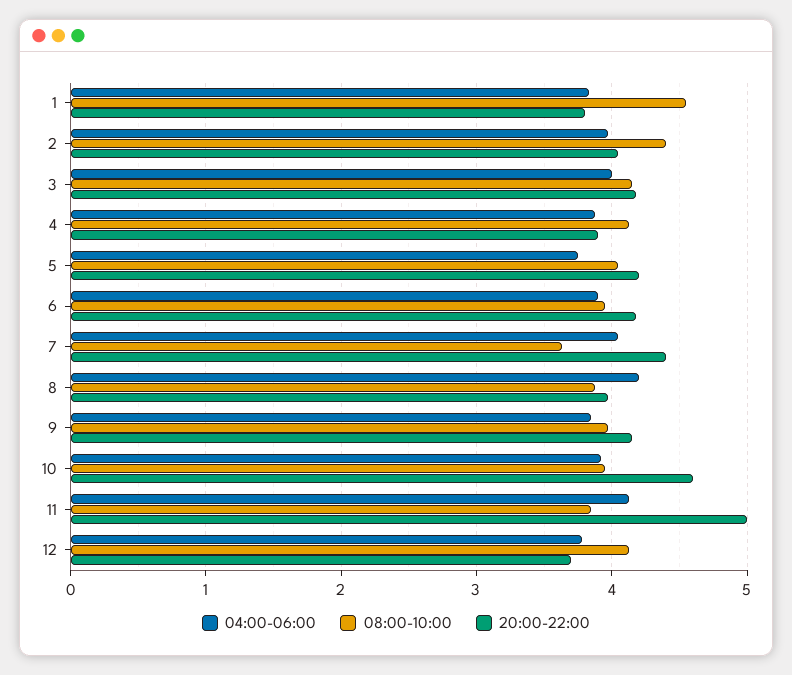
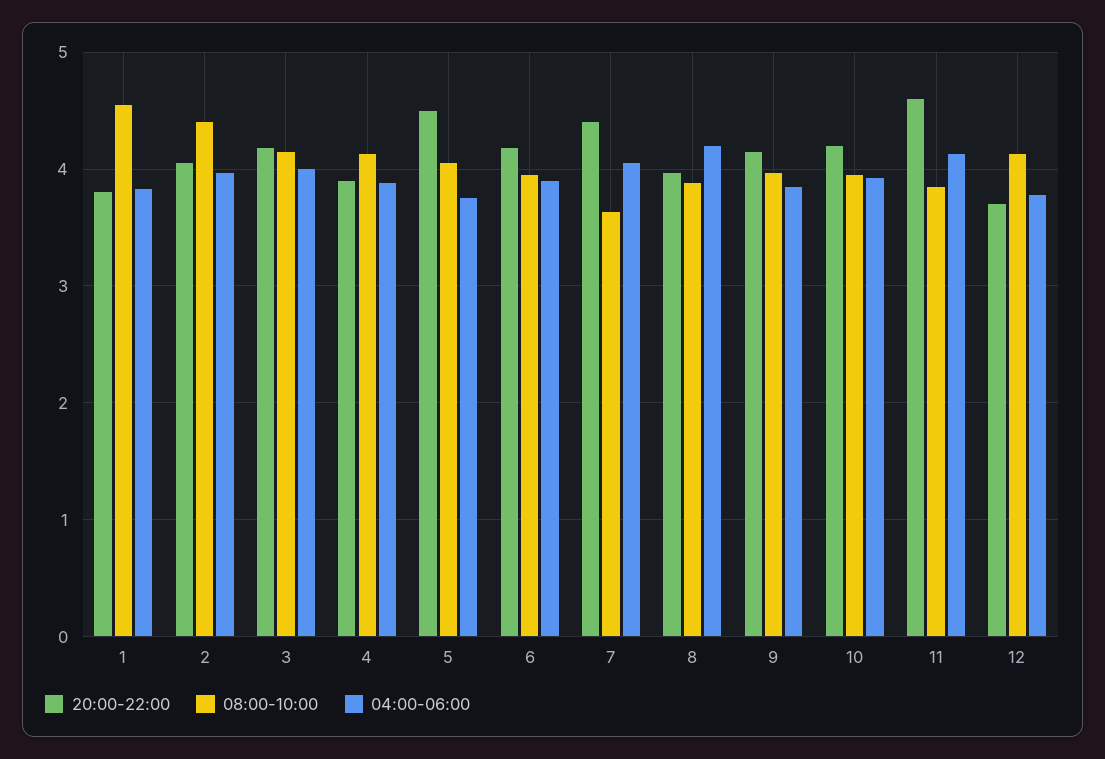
20:00-22:00, 5: 4.2 -> 4.5
20:00-22:00, 10: 4.6 -> 4.2
20:00-22:00, 11: 5 -> 4.6

